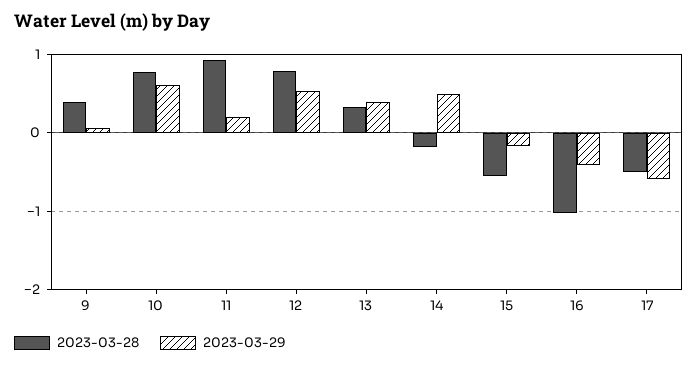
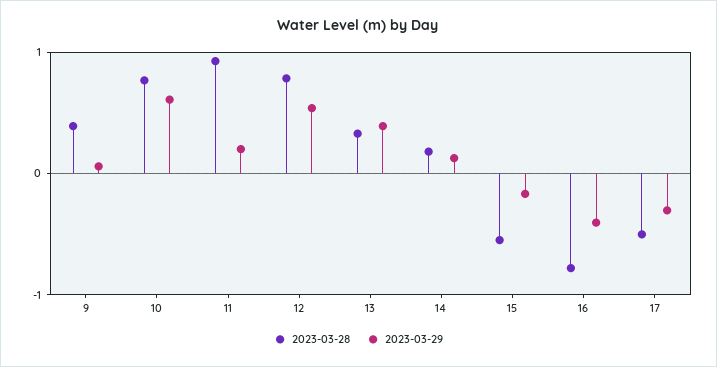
2023-03-28, 14: -0.2 -> 0.2
2023-03-29, 14: 0.5 -> 0.1
2023-03-28, 16: -1 -> -0.8
2023-03-29, 17: -0.6 -> -0.3

